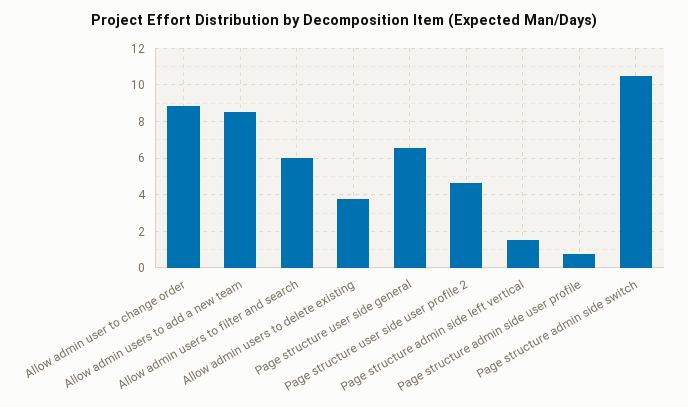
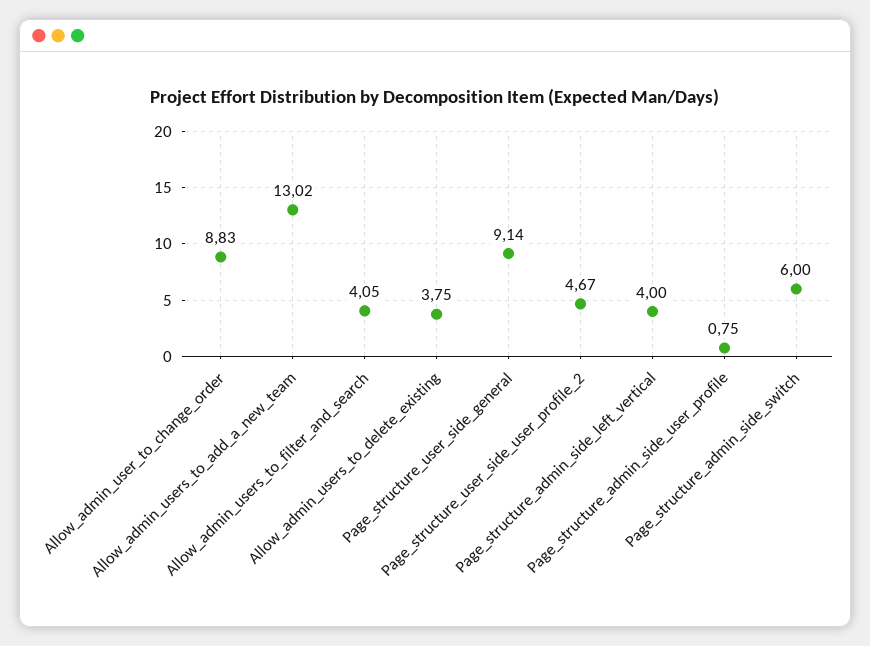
Allow admin users to add a new team: 8.5 -> 13.02
Allow admin users to filter and search: 6 -> 4.05
Page structure user side general: 6.5 -> 9.14
Page structure admin side left vertical: 1.5 -> 4
Page structure admin side switch: 10.5 -> 6

